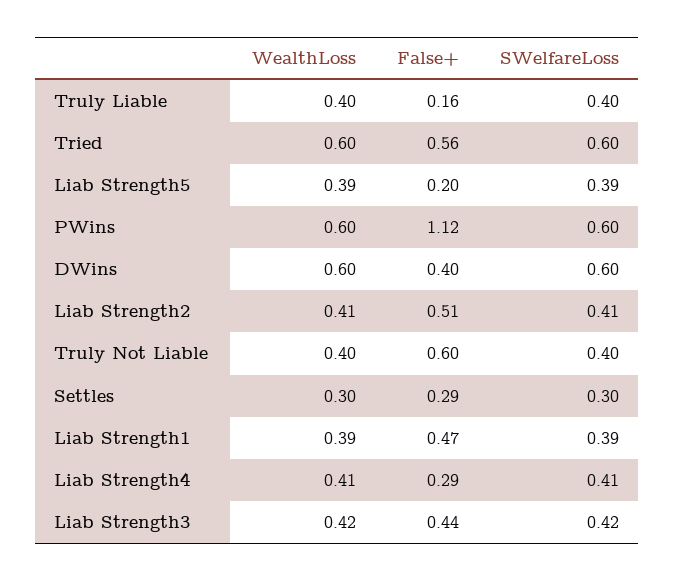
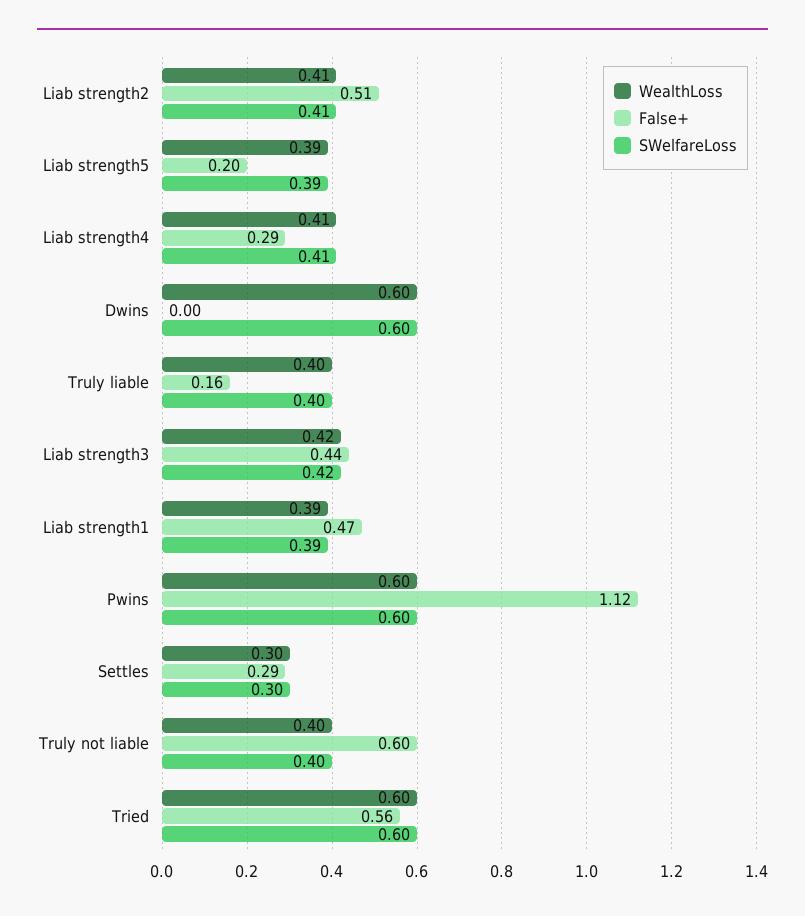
False+, DWins: 0.4 -> 0

